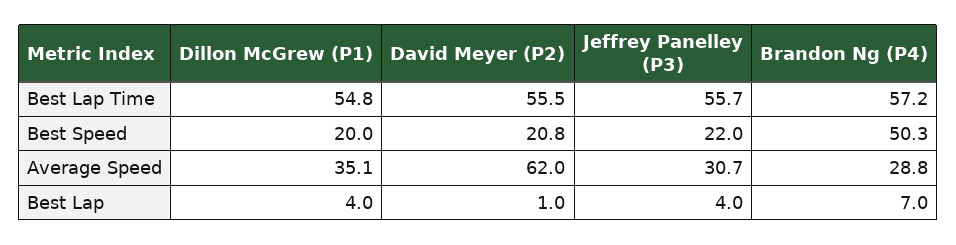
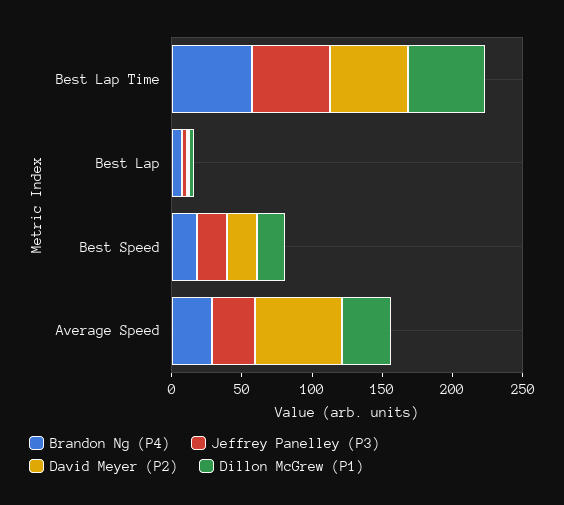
Brandon Ng (P4), Best Speed: 50.3 -> 20

